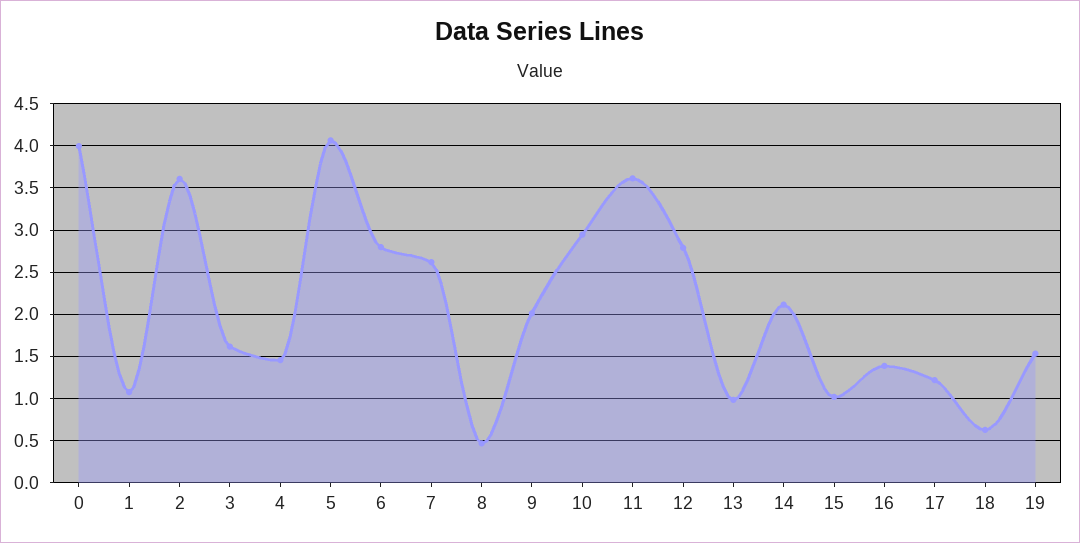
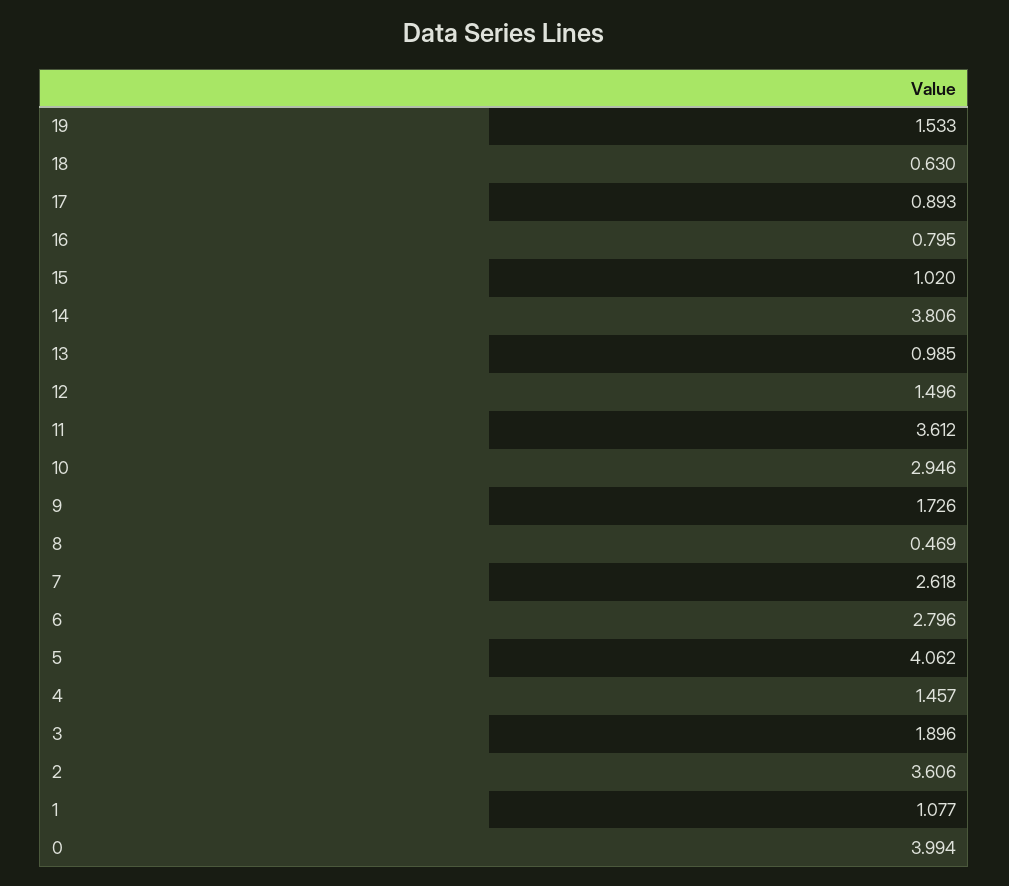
3: 1.6 -> 1.896
9: 2 -> 1.726
12: 2.8 -> 1.496
14: 2.1 -> 3.806
16: 1.4 -> 0.795
17: 1.2 -> 0.893

